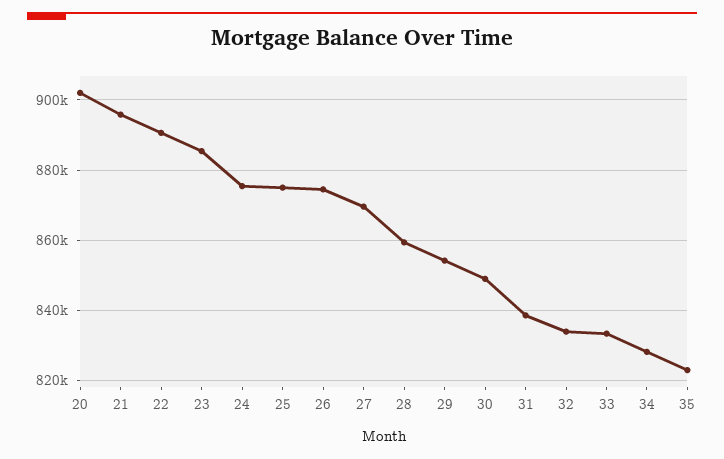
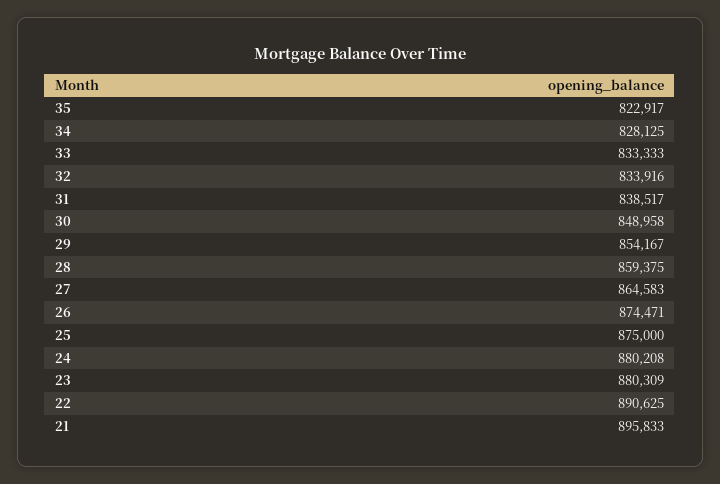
20: 902000 -> none
23: 886000 -> 880309
24: 876000 -> 880208
27: 870000 -> 864583

